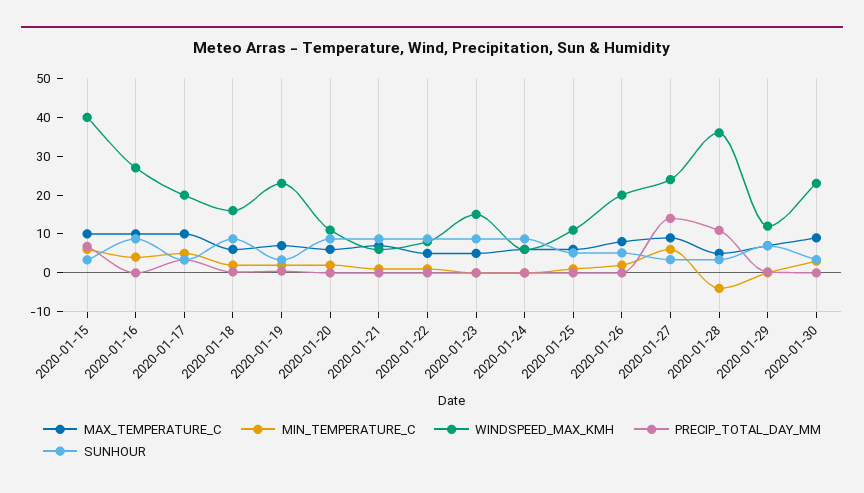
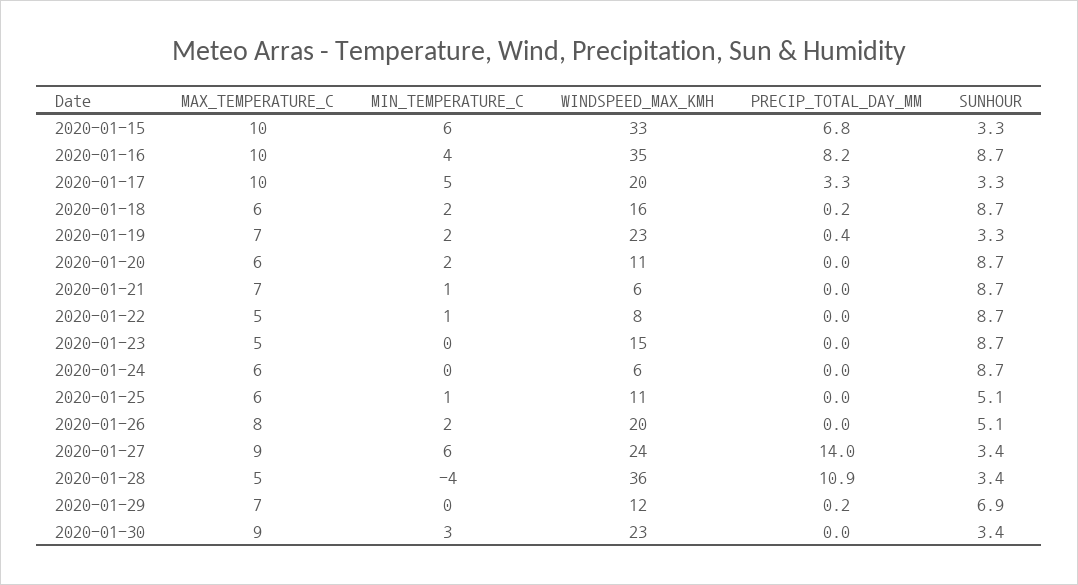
WINDSPEED_MAX_KMH, 2020-01-15: 40 -> 33
WINDSPEED_MAX_KMH, 2020-01-16: 27.5 -> 35
PRECIP_TOTAL_DAY_MM, 2020-01-16: 0 -> 8.2

